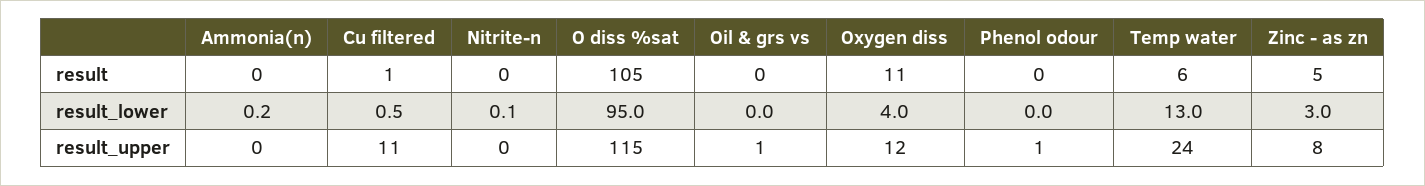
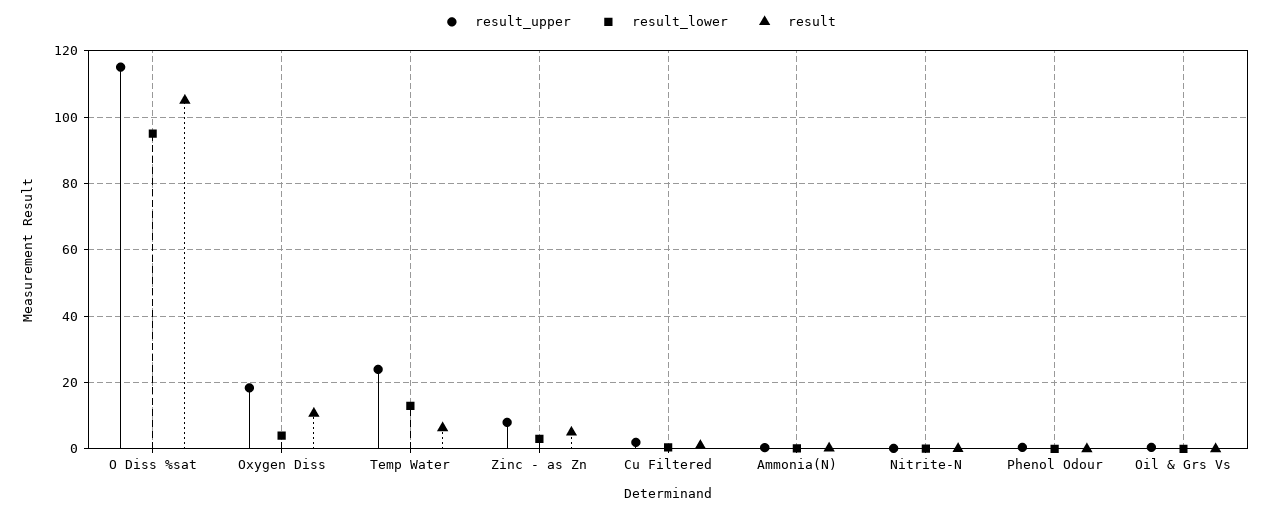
result_upper, Cu filtered: 11 -> 2
result_upper, Oxygen diss: 12 -> 18

